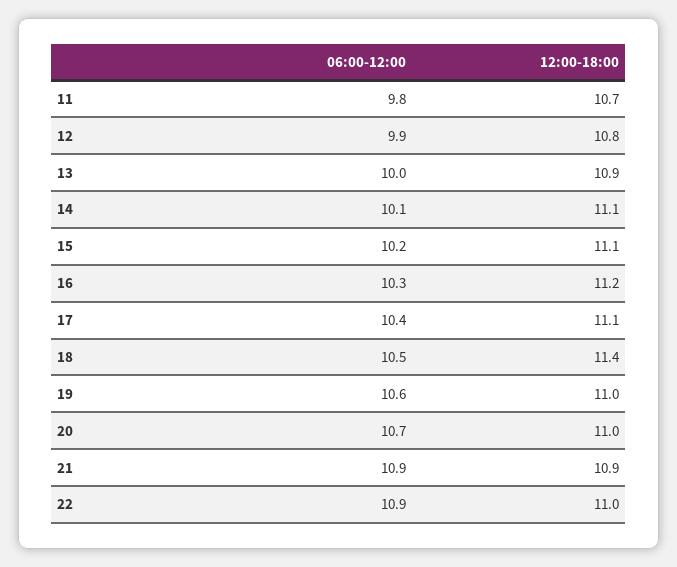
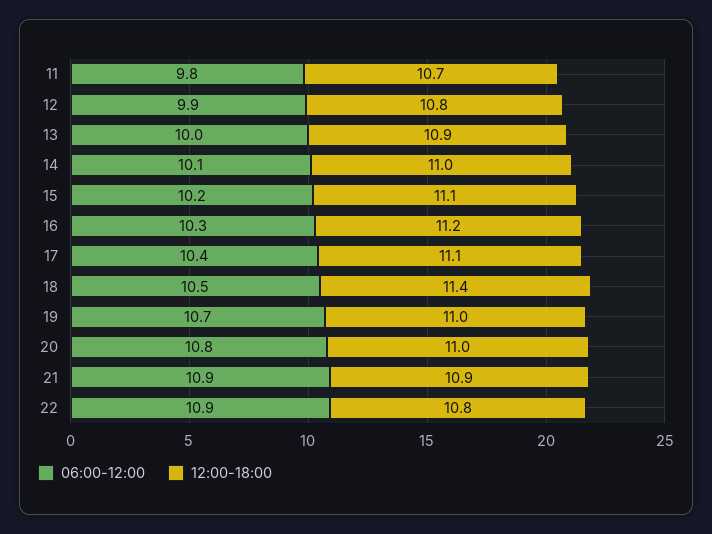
12:00-18:00, 14: 11.1 -> 11
06:00-12:00, 19: 10.6 -> 10.7
06:00-12:00, 20: 10.7 -> 10.8
12:00-18:00, 22: 11 -> 10.8

